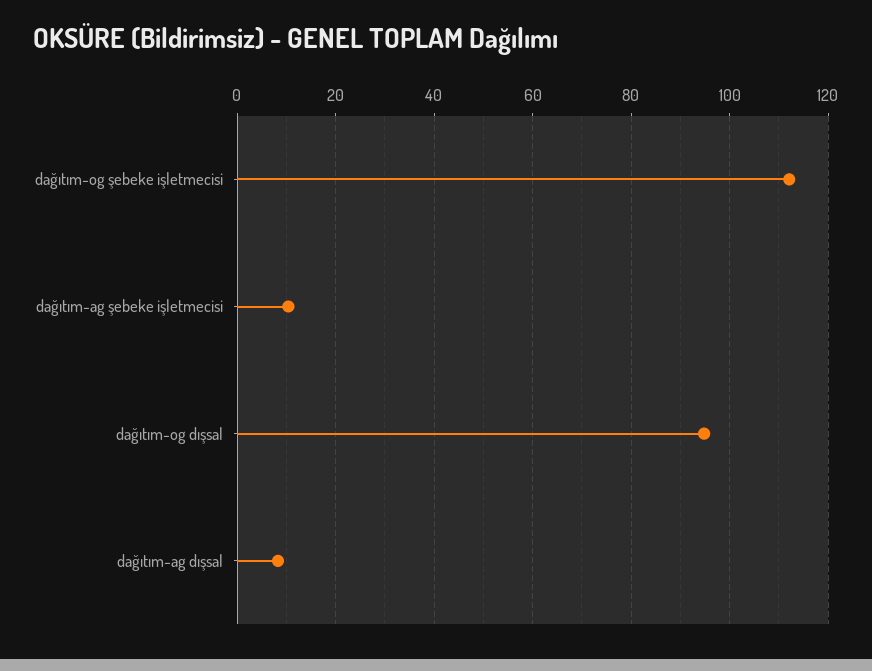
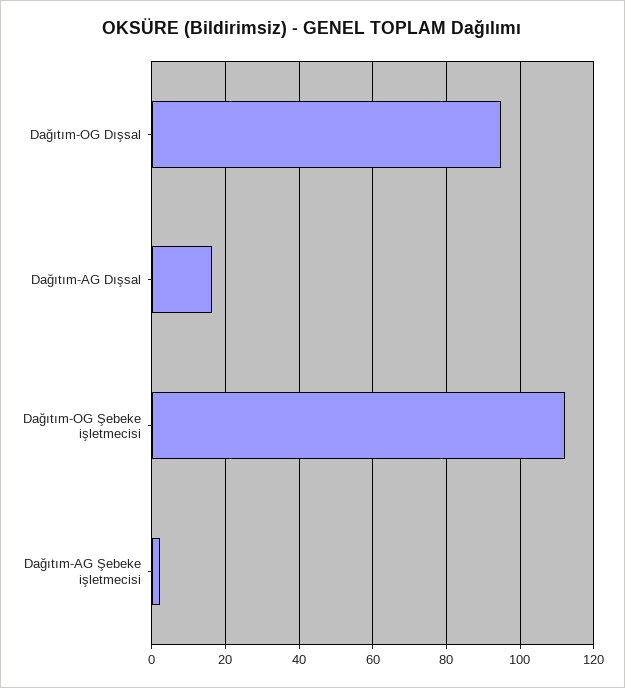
dağıtım-ag şebeke işletmecisi: 10 -> 2
dağıtım-ag dışsal: 8 -> 16

